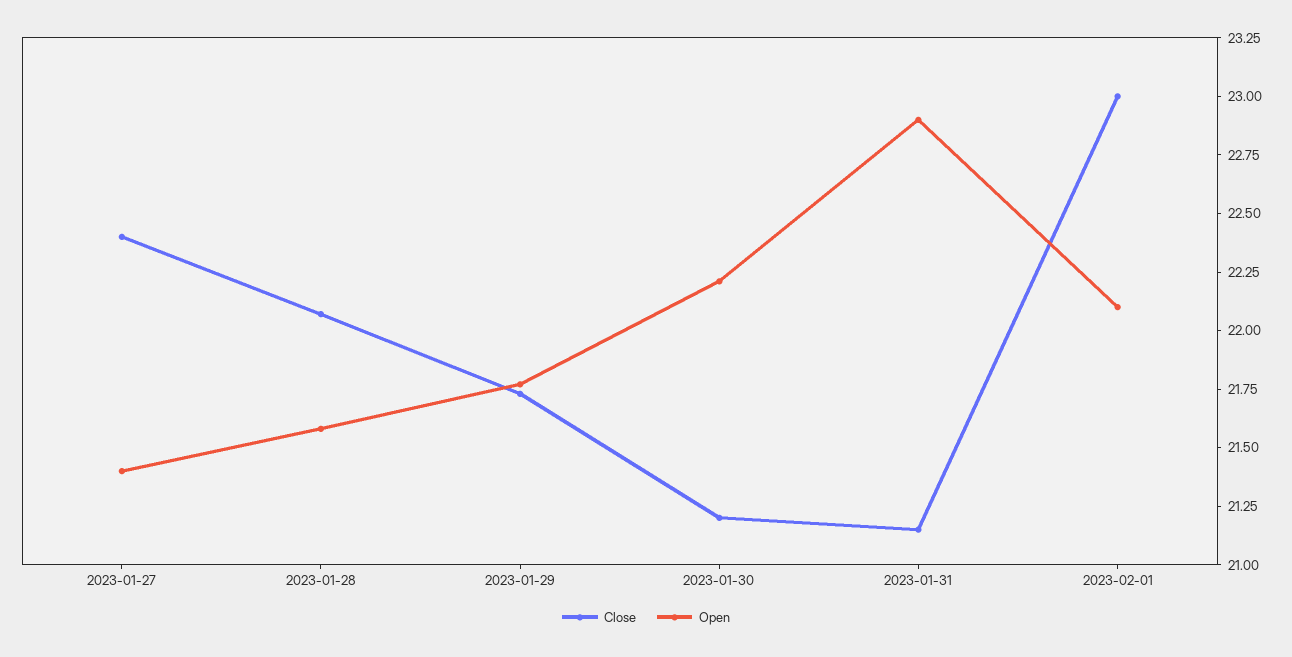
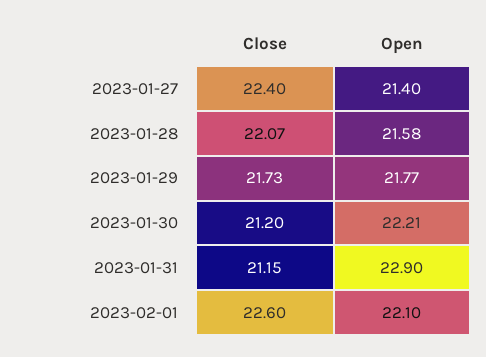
Close, 2023-02-01: 23 -> 22.6

